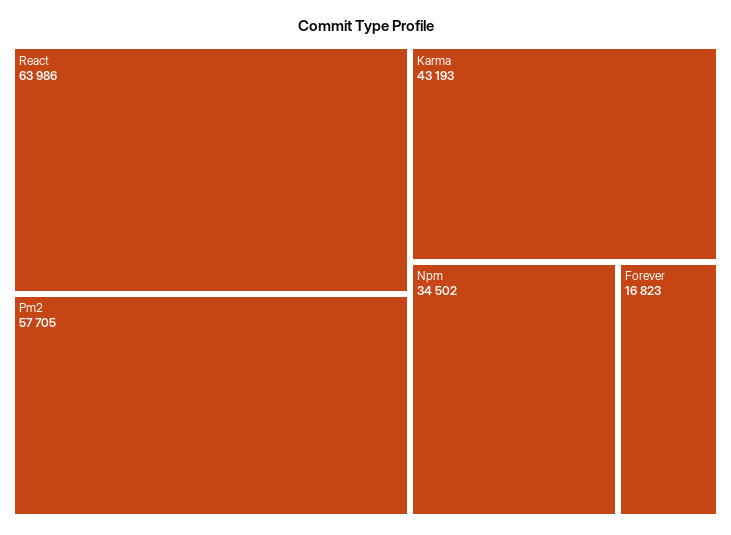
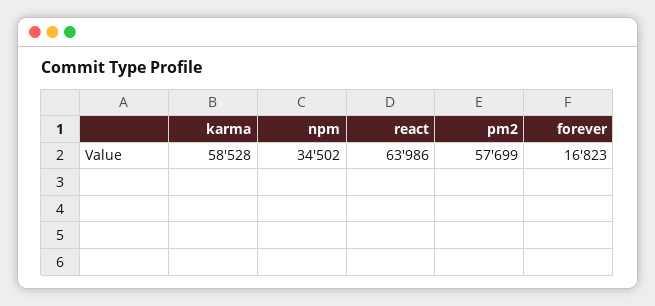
Pm2: 57705 -> 57699
Karma: 43193 -> 58528

